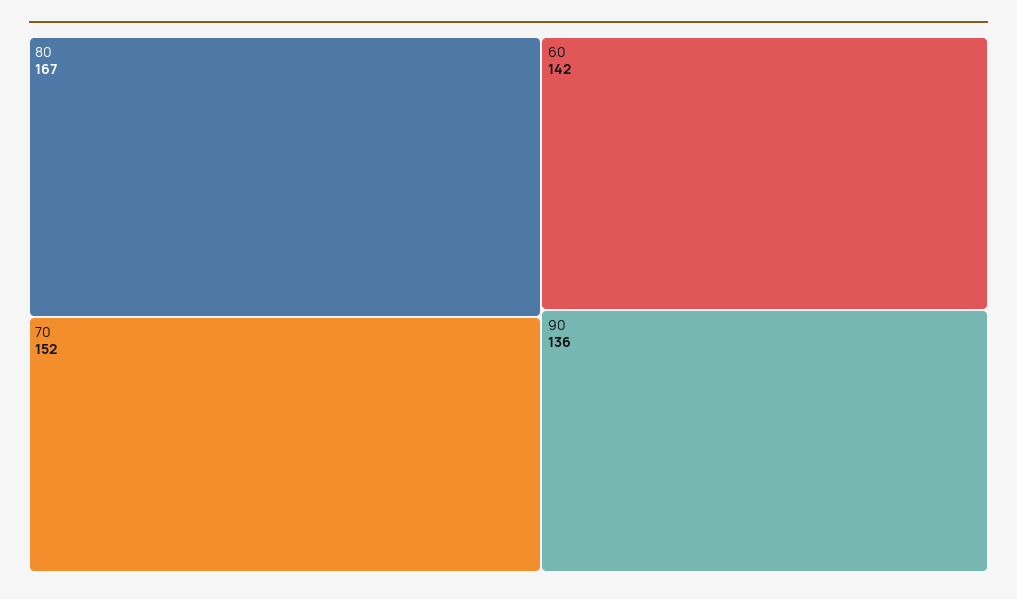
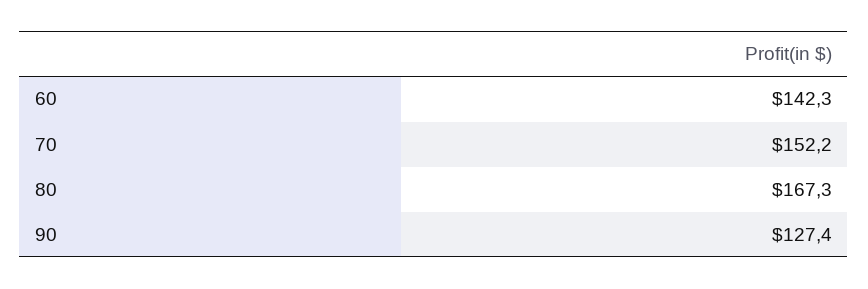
90: 136 -> 127.4

